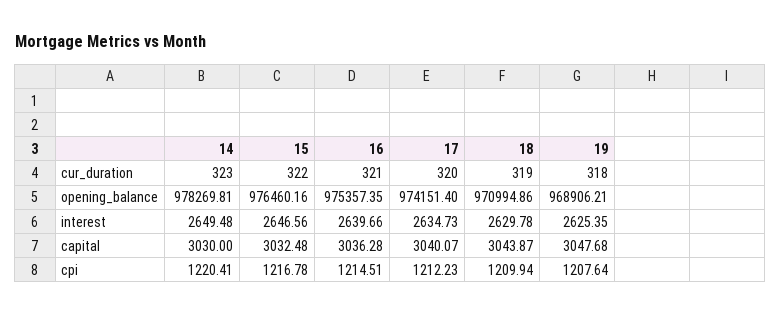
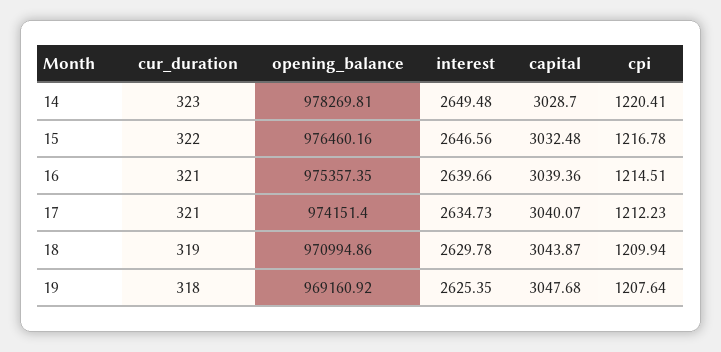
17, cur_duration: 320 -> 321
19, opening_balance: 968906.21 -> 969160.92
14, capital: 3030 -> 3028.7
16, capital: 3036.28 -> 3039.36

